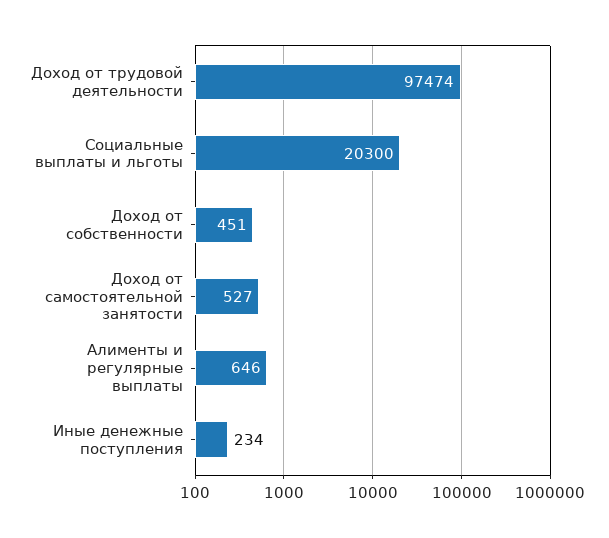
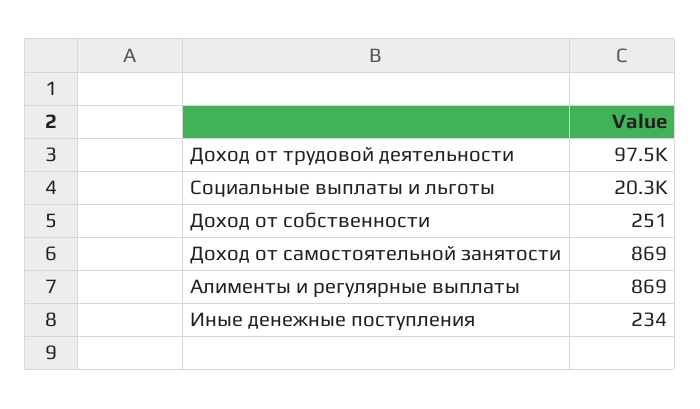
Доход от собственности: 451 -> 251
Доход от самостоятельной занятости: 527 -> 869
Алименты и регулярные выплаты: 646 -> 869

